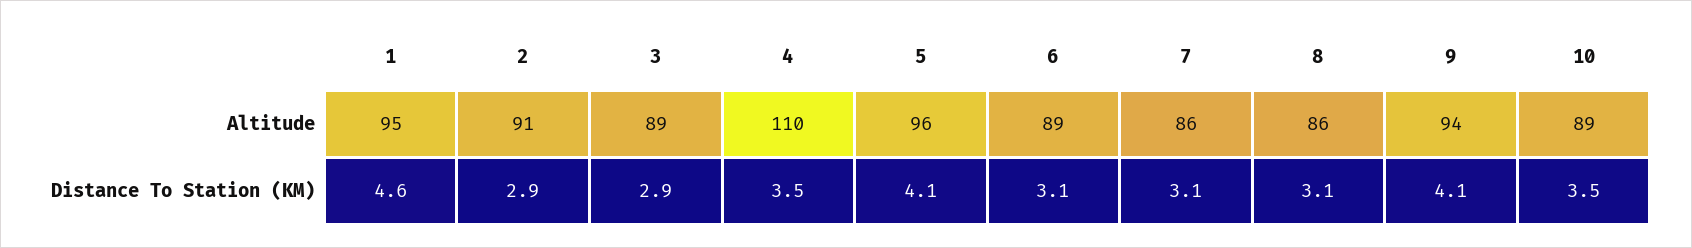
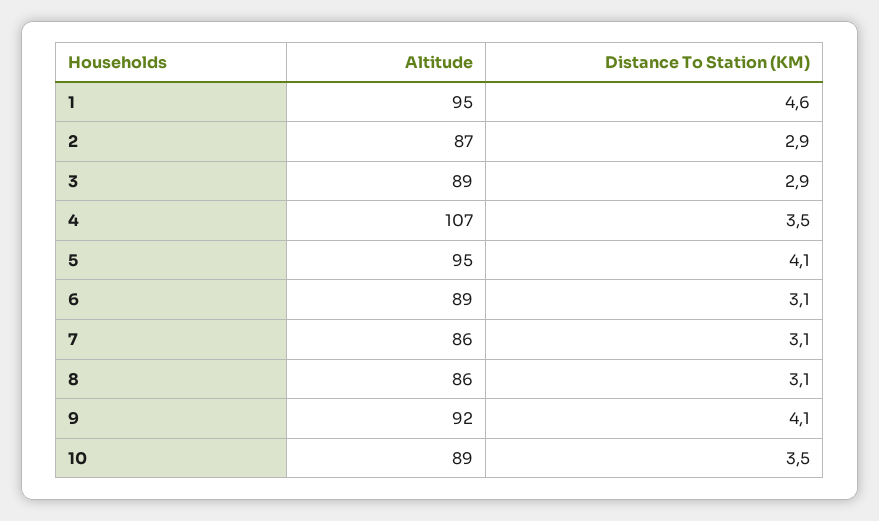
2, Altitude: 91 -> 87
4, Altitude: 110 -> 107
5, Altitude: 96 -> 95
9, Altitude: 94 -> 92

